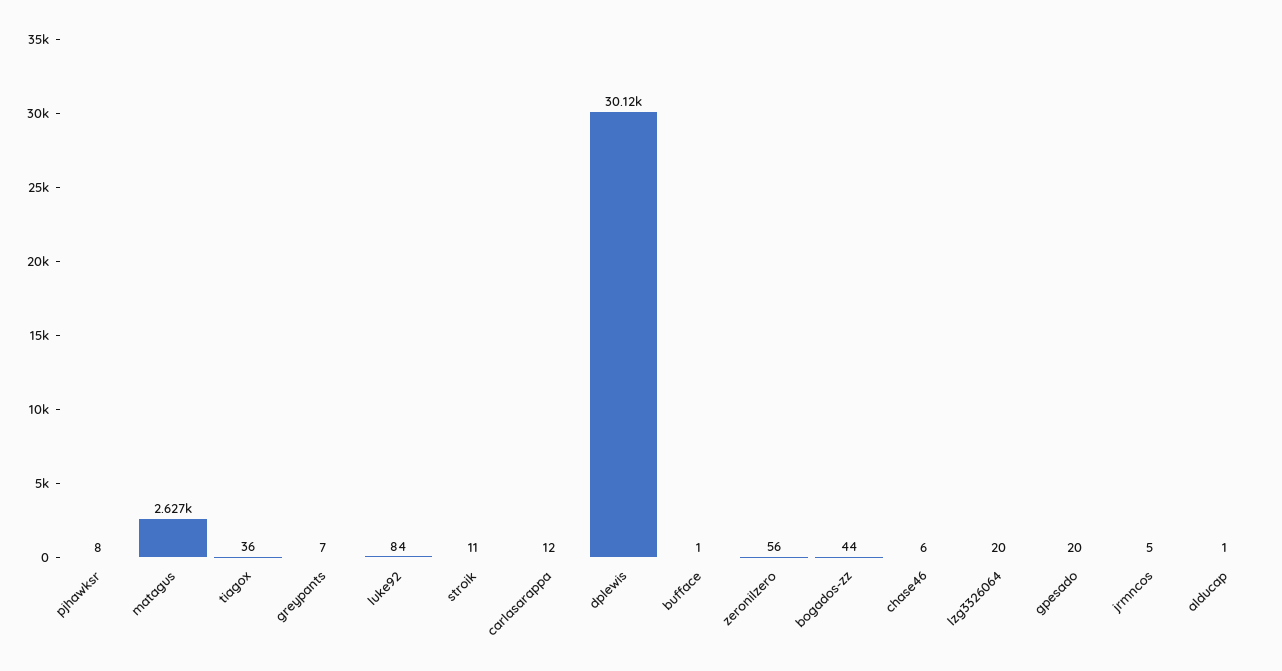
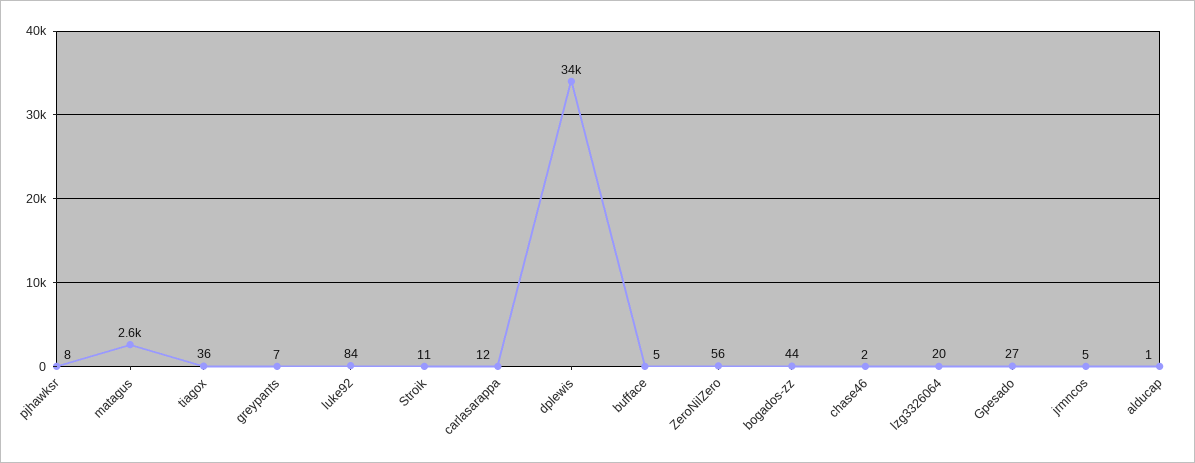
dplewis: 30120 -> 34000
bufface: 1 -> 5
chase46: 6 -> 2
gpesado: 20 -> 27

